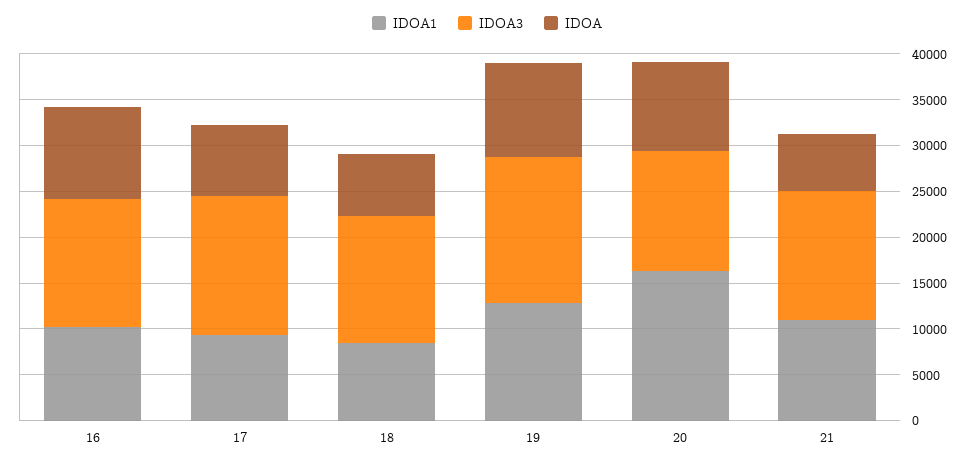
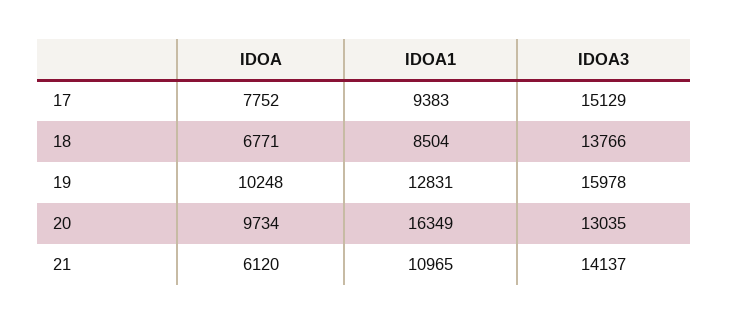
IDOA1, 16: 10000 -> none
IDOA3, 16: 14000 -> none
IDOA, 16: 10000 -> none

